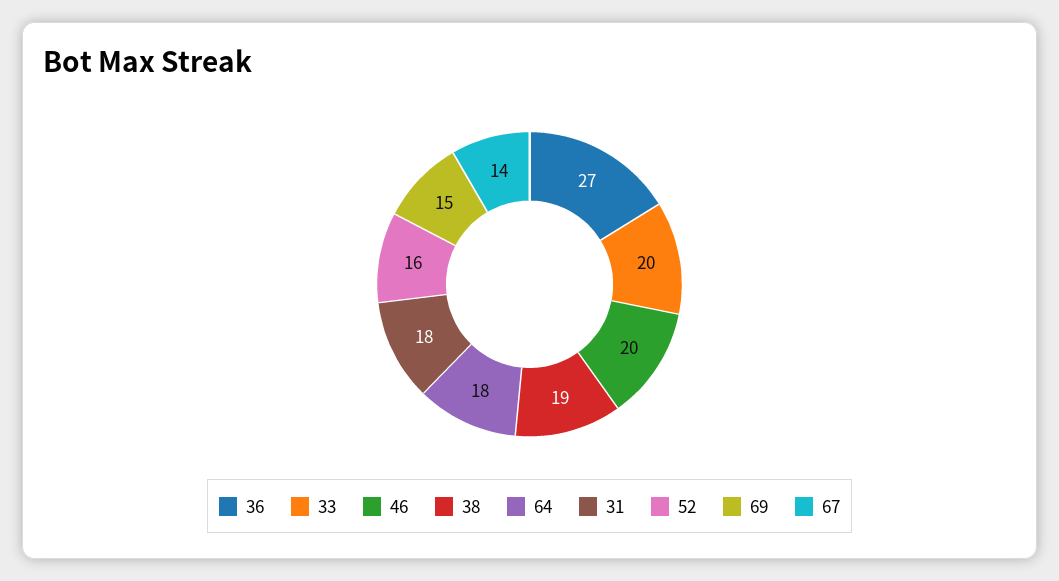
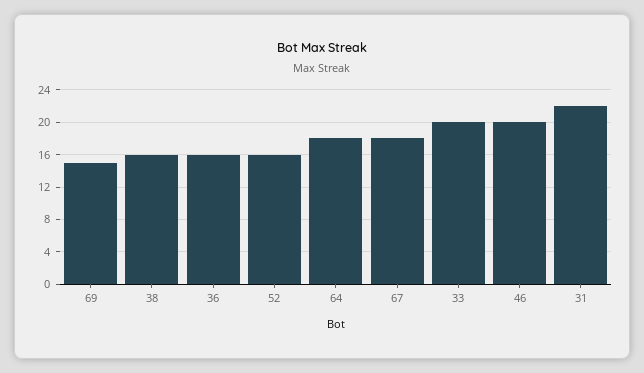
36: 27 -> 16
38: 19 -> 16
31: 18 -> 22
67: 14 -> 18

